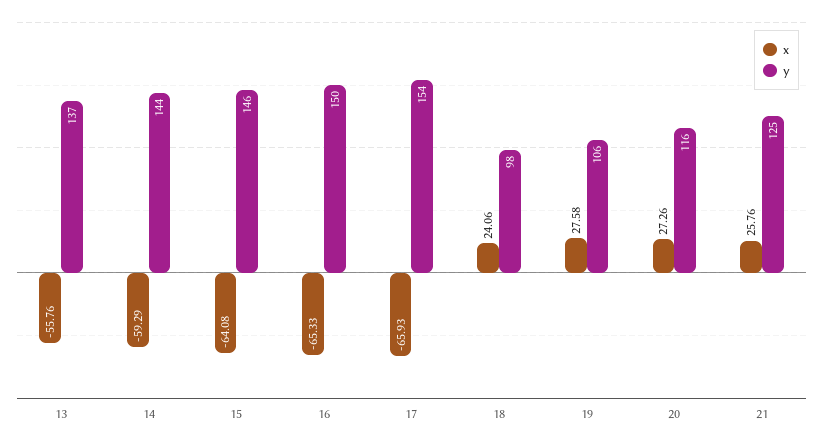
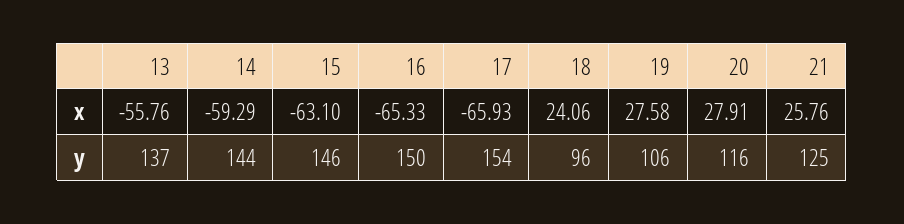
x, 15: -64.08 -> -63.1
y, 18: 98 -> 96
x, 20: 27.26 -> 27.91

